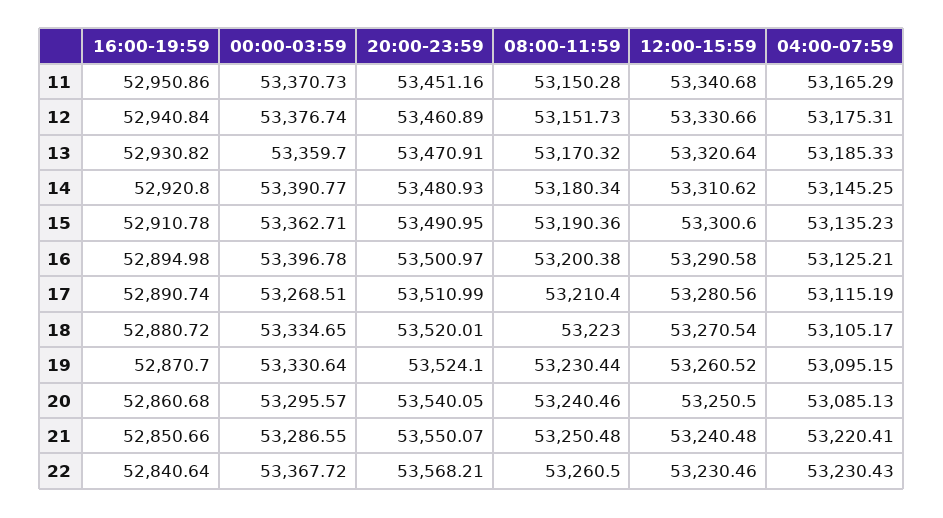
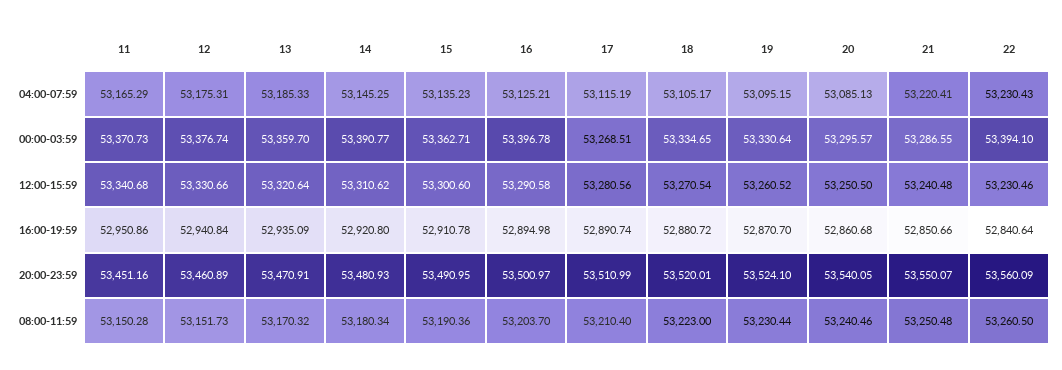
16:00-19:59, 13: 52930.82 -> 52935.09
08:00-11:59, 16: 53200.38 -> 53203.7
00:00-03:59, 22: 53367.72 -> 53394.1
20:00-23:59, 22: 53568.21 -> 53560.09

